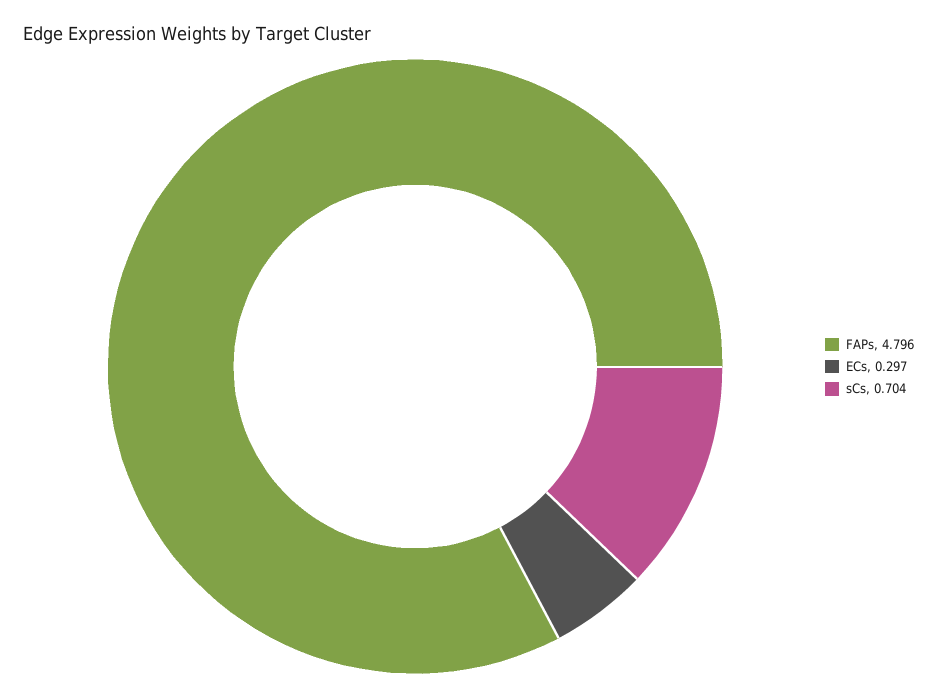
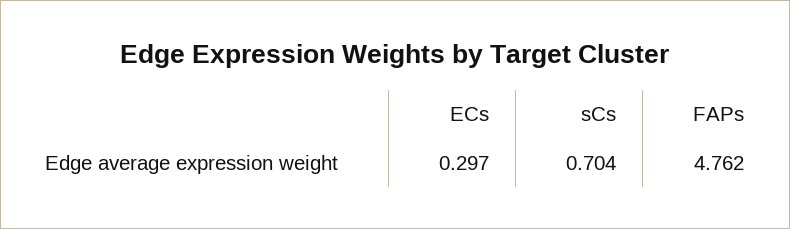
FAPs: 4.796 -> 4.762

